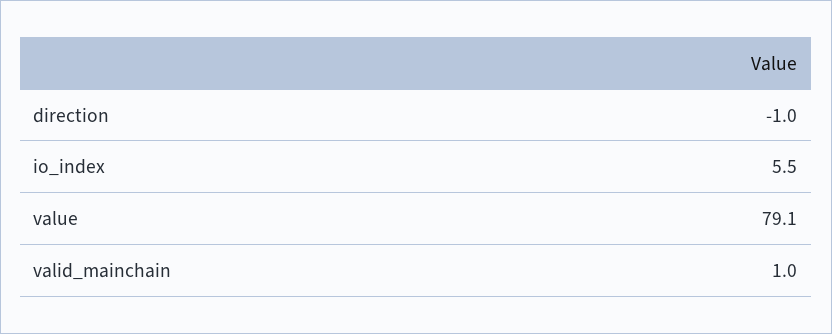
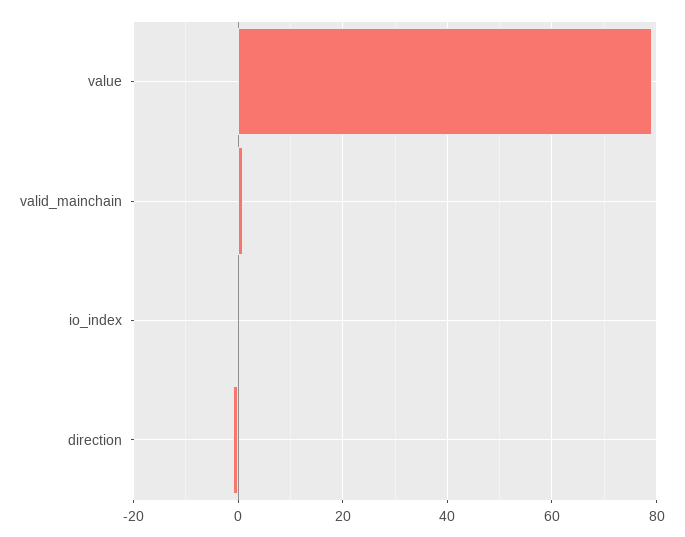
io_index: 5.5 -> 0

